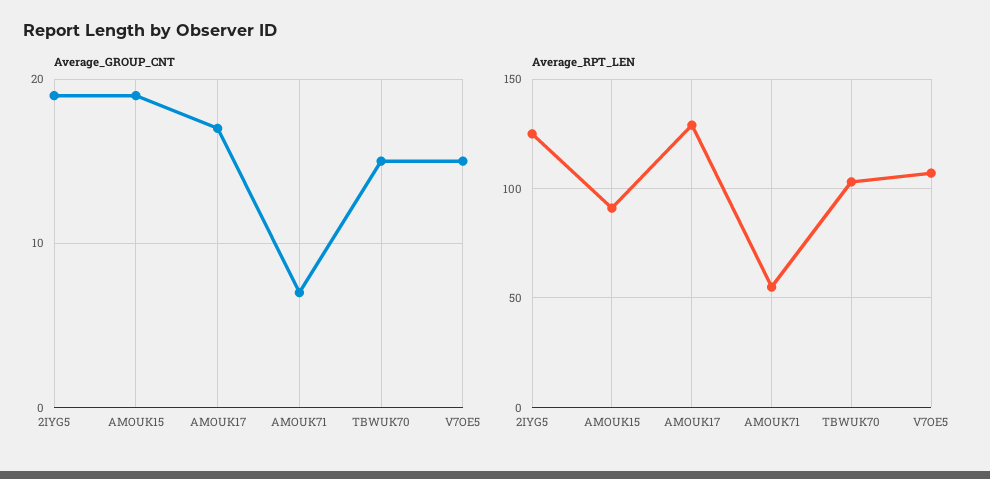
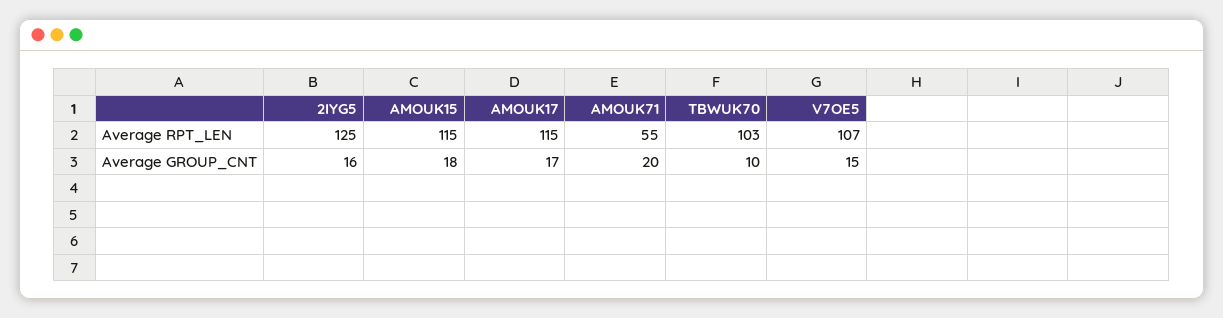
Average_GROUP_CNT, 2IYG5: 19 -> 16
Average_GROUP_CNT, AMOUK15: 19 -> 18
Average_GROUP_CNT, AMOUK71: 7 -> 20
Average_GROUP_CNT, TBWUK70: 15 -> 10
Average_RPT_LEN, AMOUK15: 90 -> 115
Average_RPT_LEN, AMOUK17: 130 -> 115

